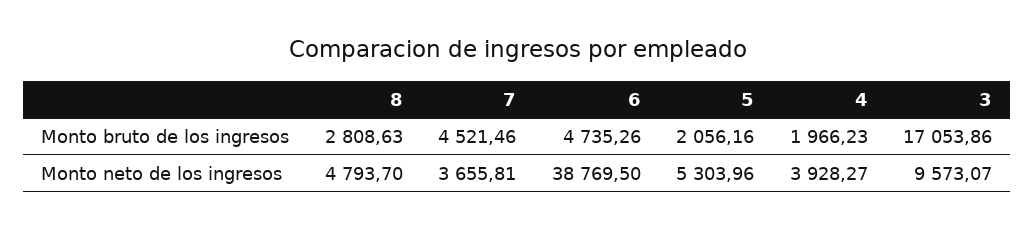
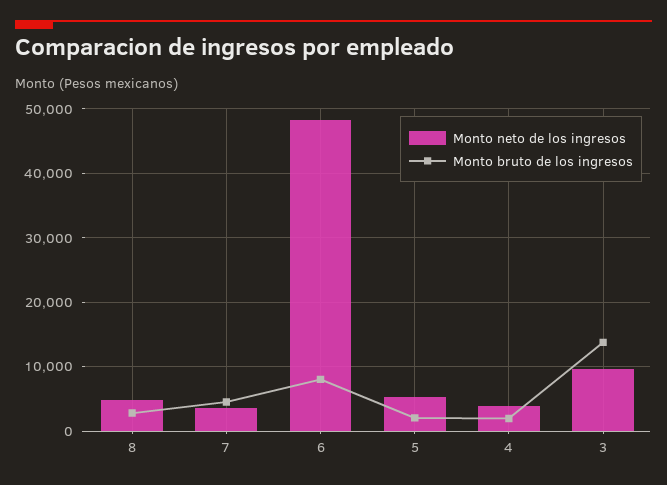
Monto bruto de los ingresos, 6: 4735.26 -> 8000
Monto bruto de los ingresos, 3: 17053.86 -> 14000
Monto neto de los ingresos, 6: 38769.5 -> 48000

